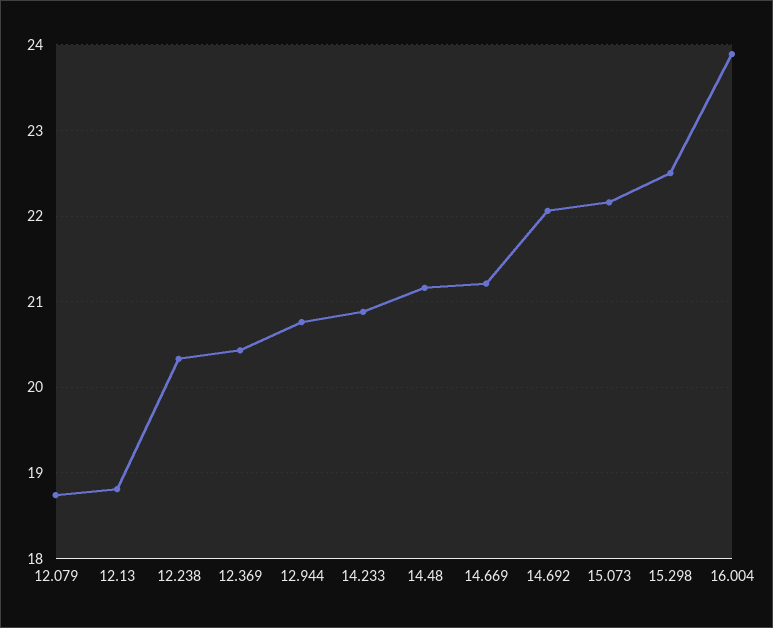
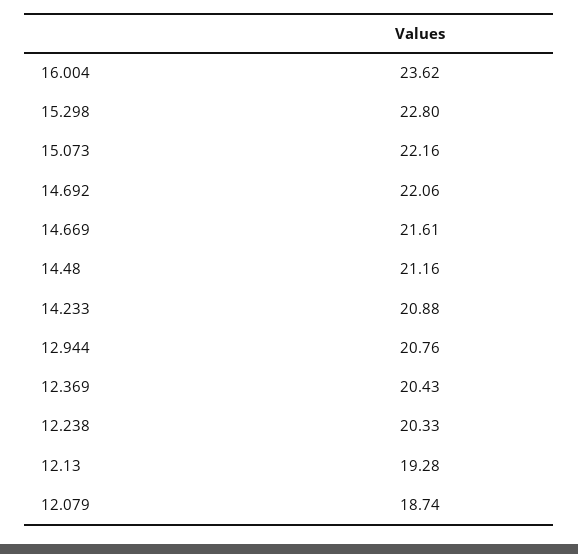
12.13: 18.8 -> 19.28
14.669: 21.2 -> 21.61
15.298: 22.5 -> 22.8
16.004: 23.9 -> 23.62

